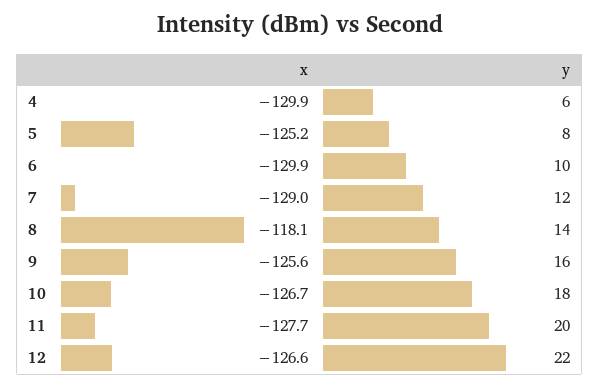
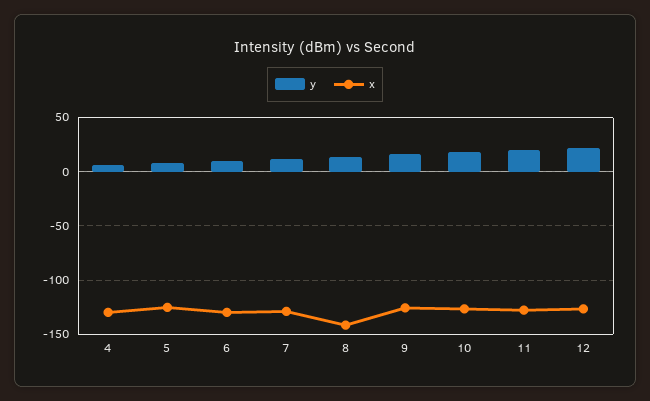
x, 8: -118.1 -> -140

